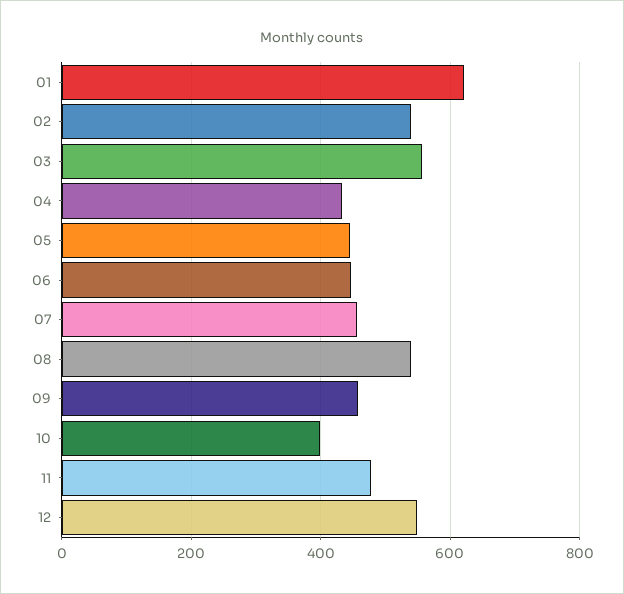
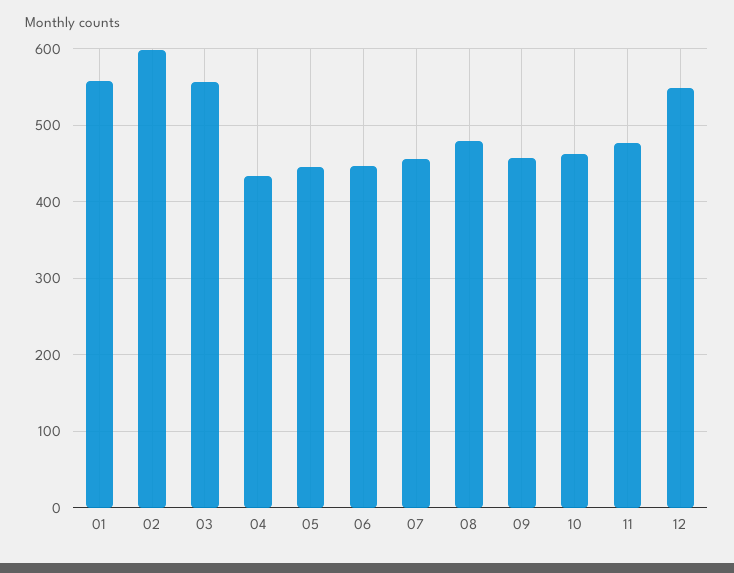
01: 620 -> 560
02: 540 -> 600
08: 540 -> 480
10: 400 -> 460

